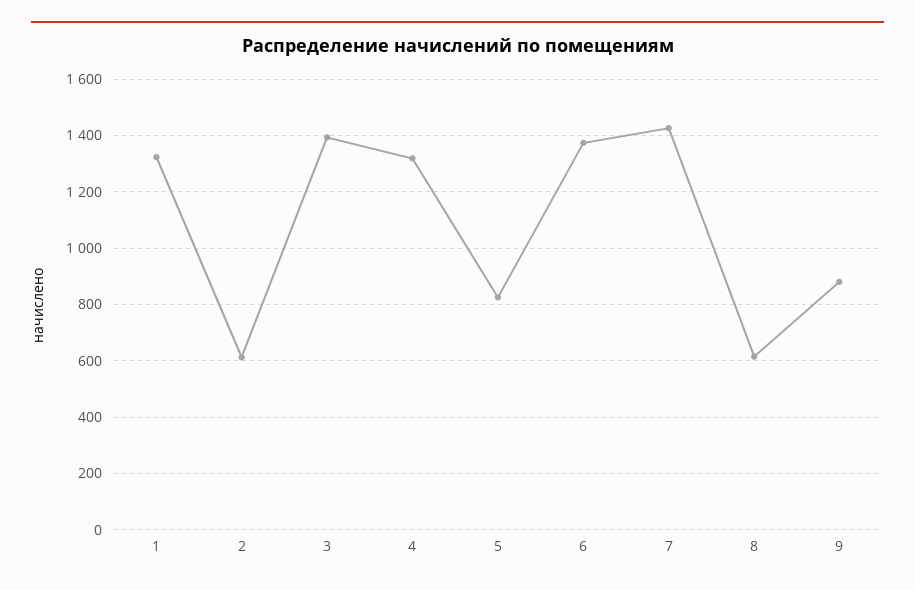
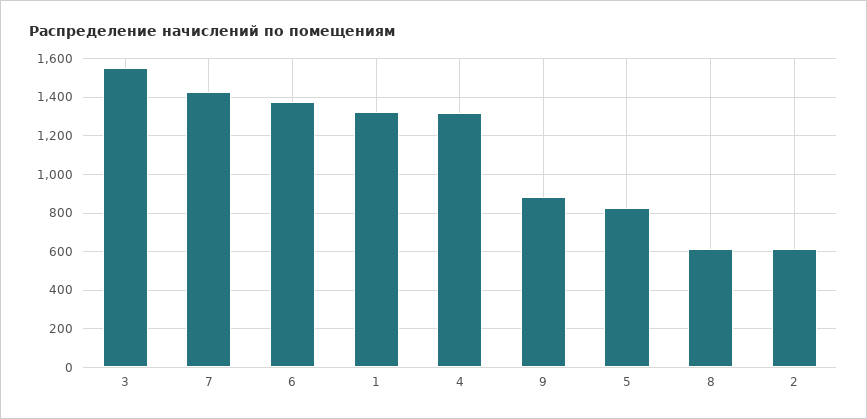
3: 1400 -> 1550

